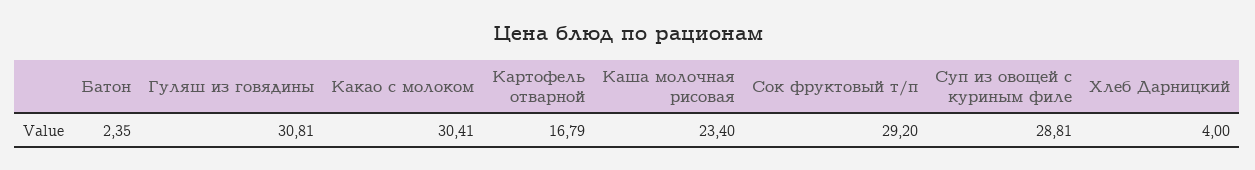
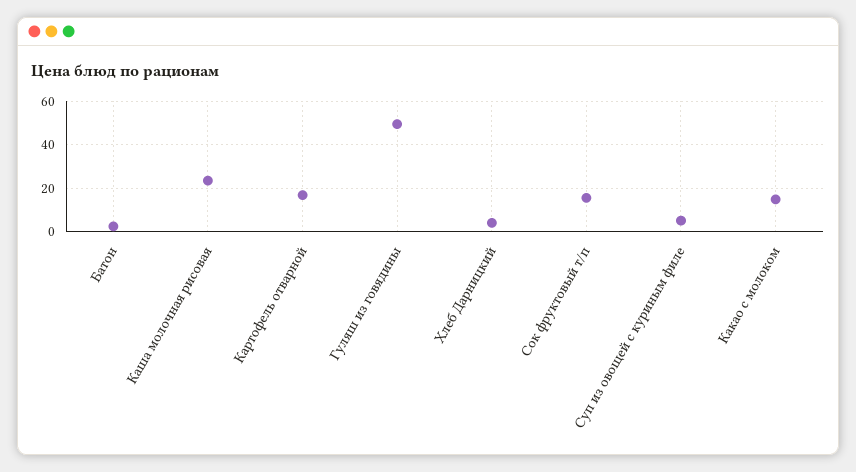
Гуляш из говядины: 30.81 -> 50
Какао с молоком: 30.41 -> 15
Сок фруктовый т/п: 29.2 -> 15
Суп из овощей с куриным филе: 28.81 -> 5

